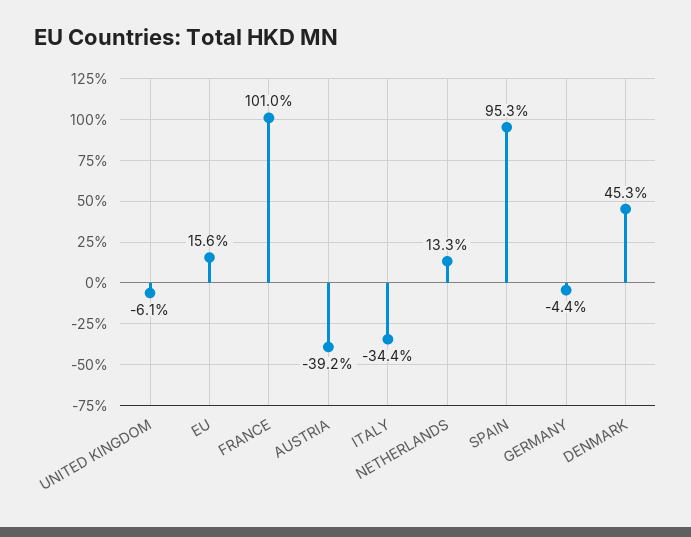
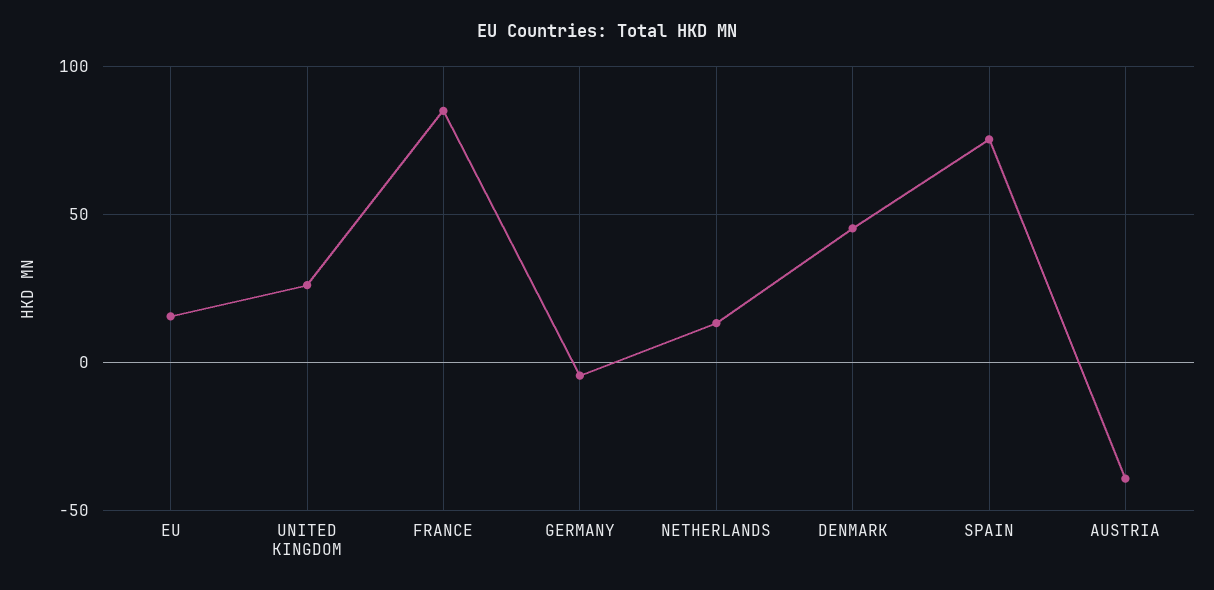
UNITED KINGDOM: -6.1 -> 25
FRANCE: 101 -> 85
ITALY: -34.4 -> none
SPAIN: 95.3 -> 75

